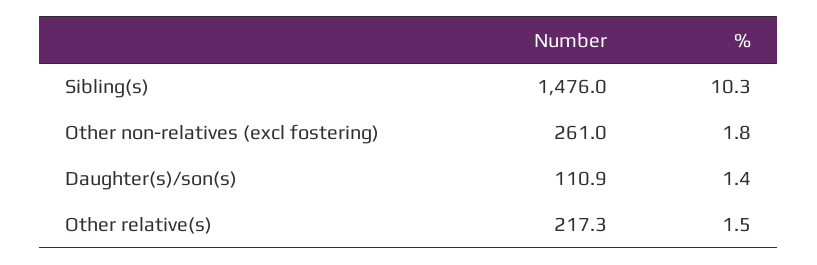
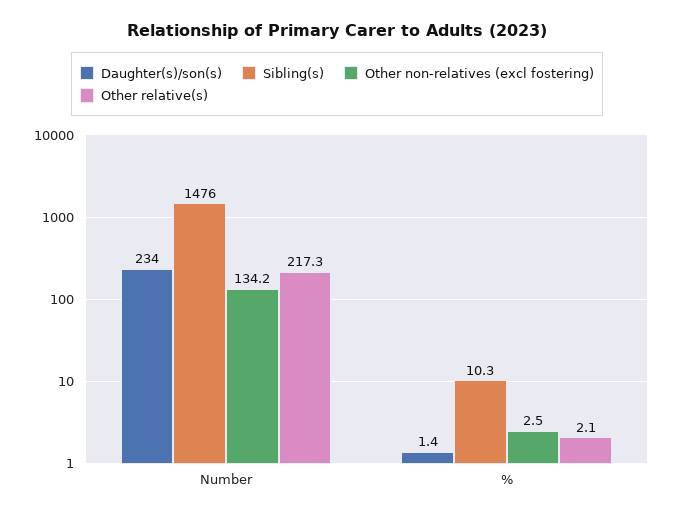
Other non-relatives (excl fostering), Number: 261 -> 134.2
Other non-relatives (excl fostering), %: 1.8 -> 2.5
Daughter(s)/son(s), Number: 110.9 -> 234
Other relative(s), %: 1.5 -> 2.1

